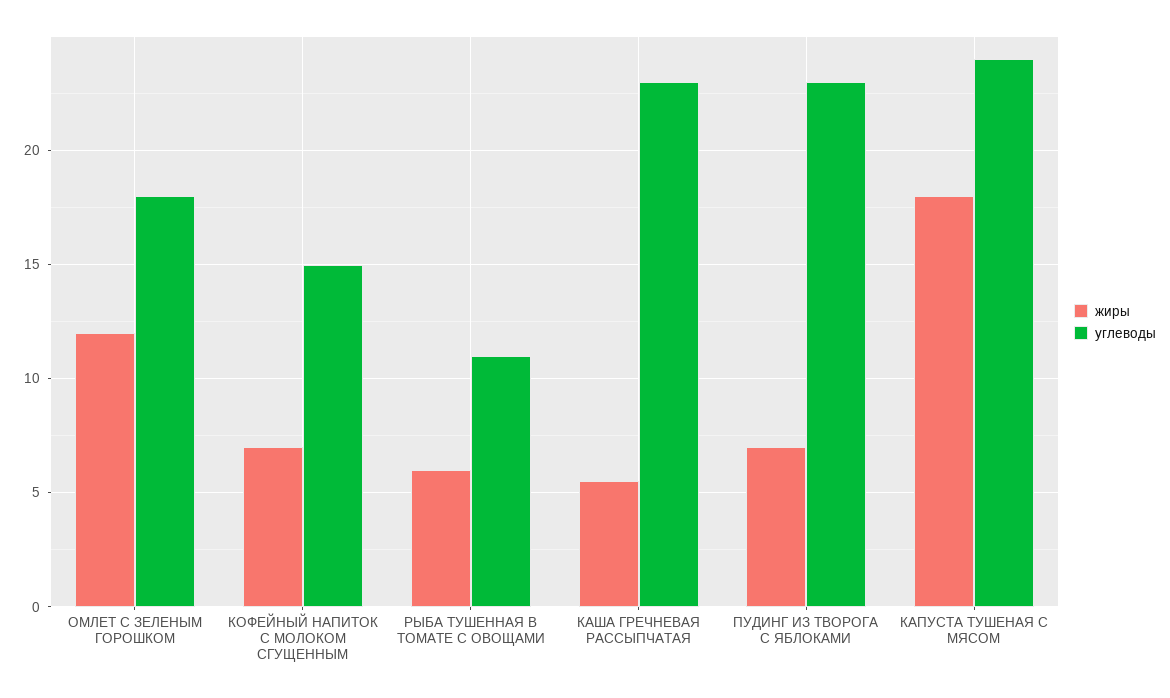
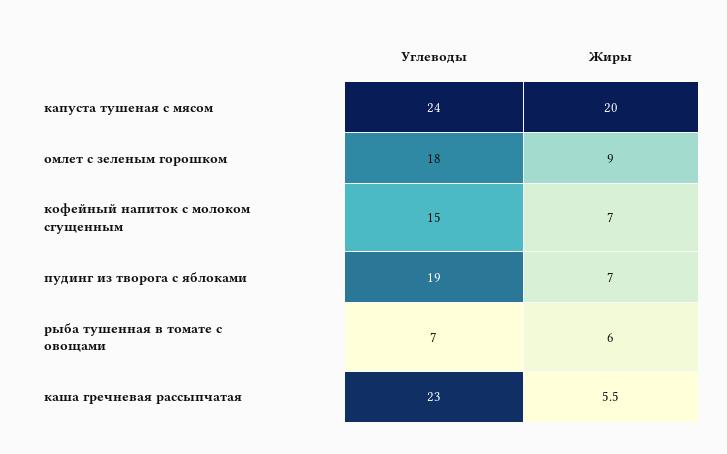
жиры, ОМЛЕТ С ЗЕЛЕНЫМ ГОРОШКОМ: 12 -> 9
углеводы, РЫБА ТУШЕННАЯ В ТОМАТЕ С ОВОЩАМИ: 11 -> 7
углеводы, ПУДИНГ ИЗ ТВОРОГА С ЯБЛОКАМИ: 23 -> 19
жиры, КАПУСТА ТУШЕНАЯ С МЯСОМ: 18 -> 20

